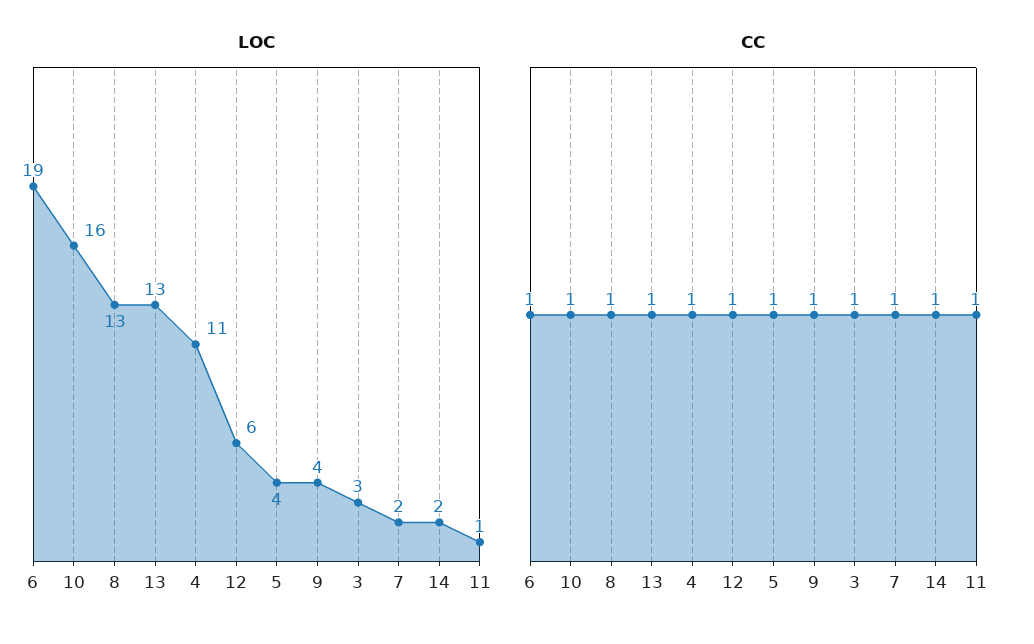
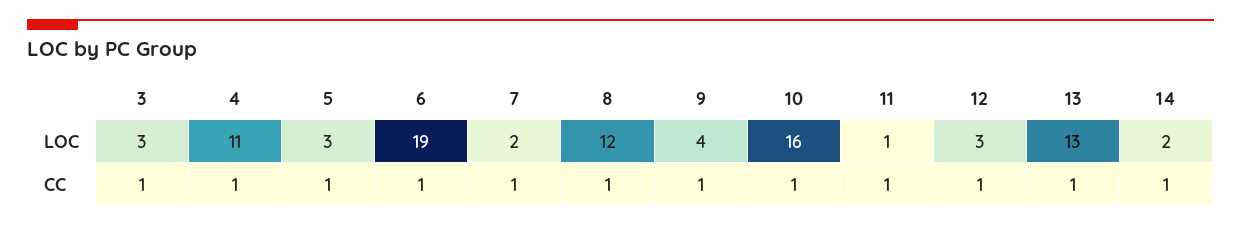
LOC, 8: 13 -> 12
LOC, 12: 6 -> 3
LOC, 5: 4 -> 3

